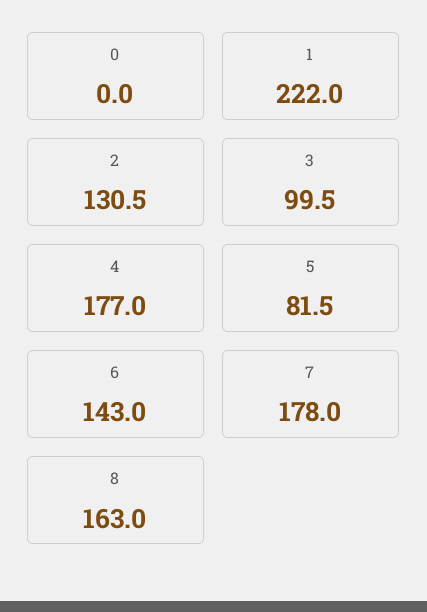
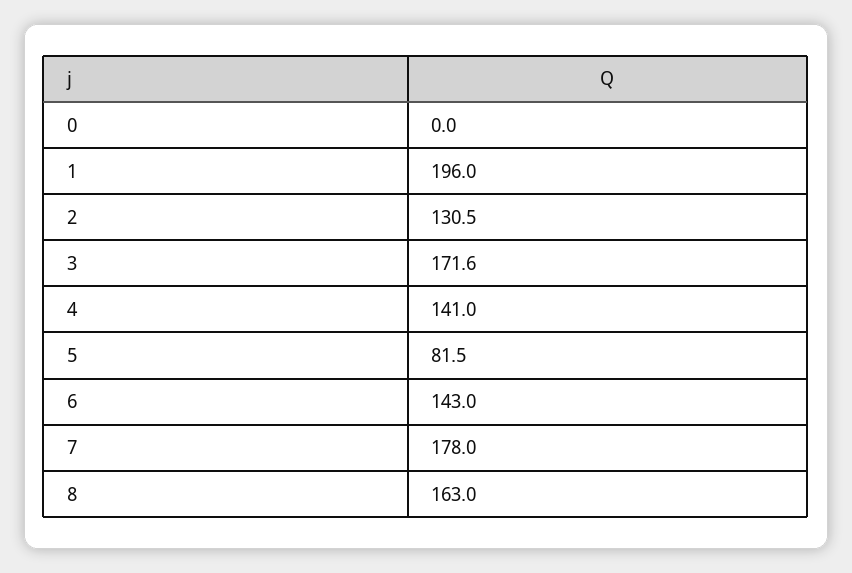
1: 222 -> 196
3: 99.5 -> 171.6
4: 177 -> 141

